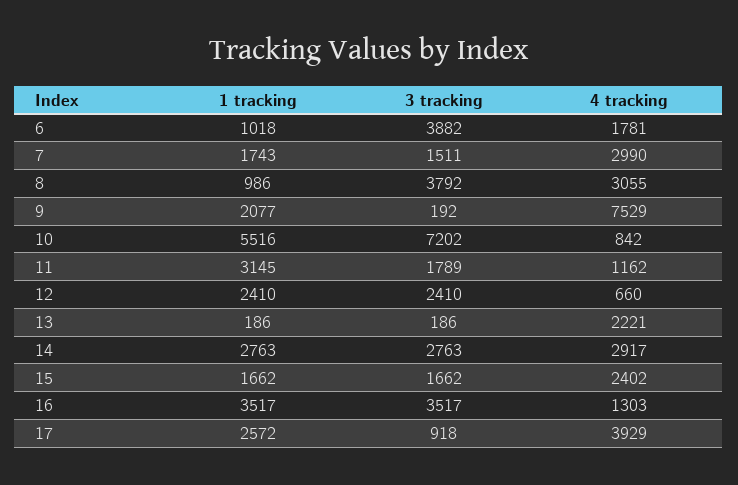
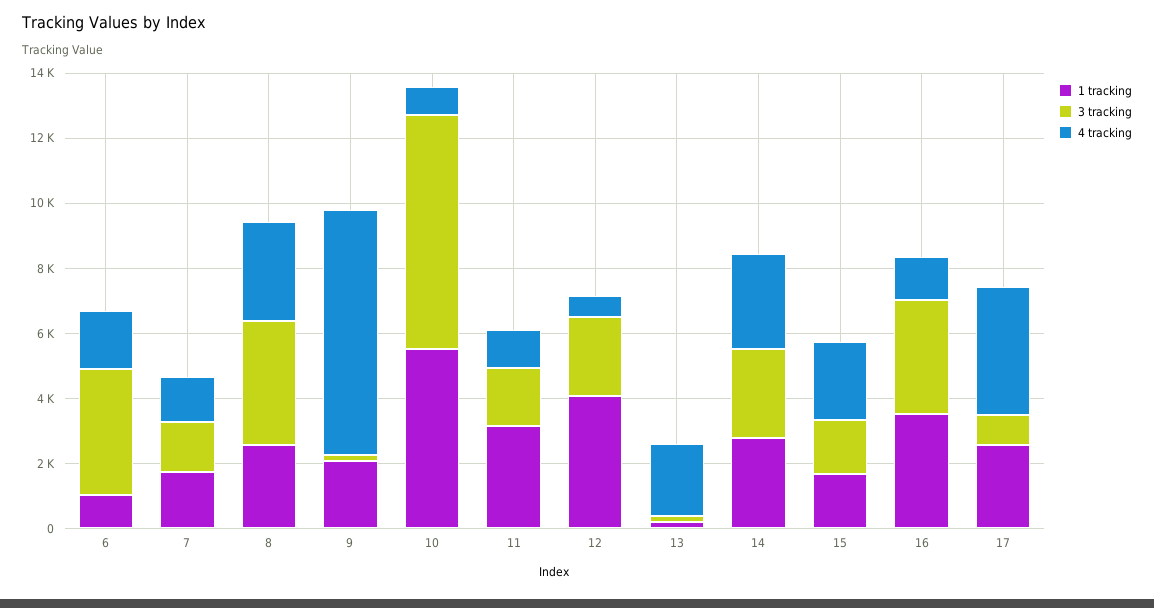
4 tracking, 7: 2990 -> 1500
1 tracking, 8: 986 -> 2500
1 tracking, 12: 2410 -> 4000

